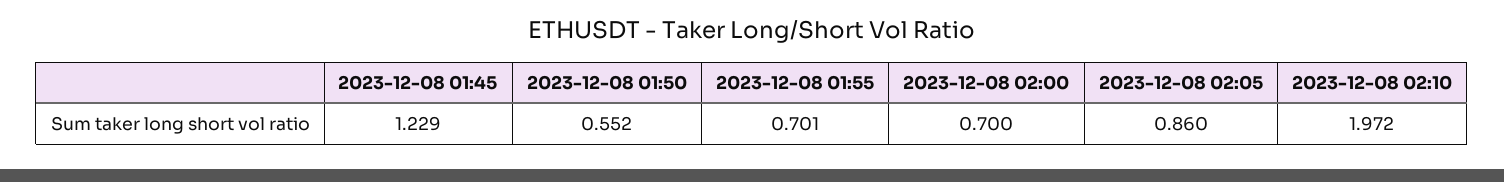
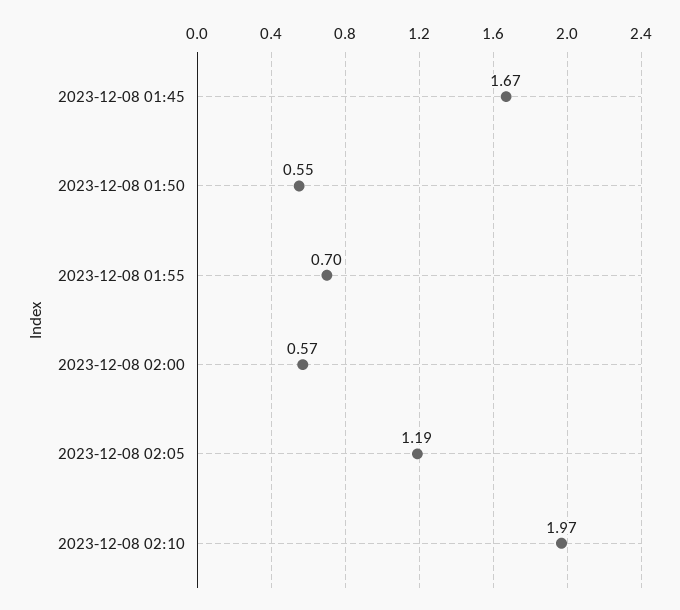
2023-12-08 01:45: 1.229 -> 1.67
2023-12-08 02:00: 0.7 -> 0.57
2023-12-08 02:05: 0.86 -> 1.19

